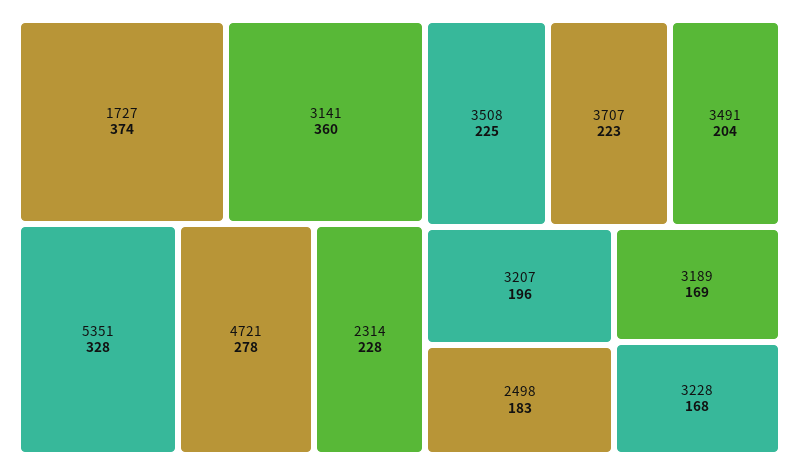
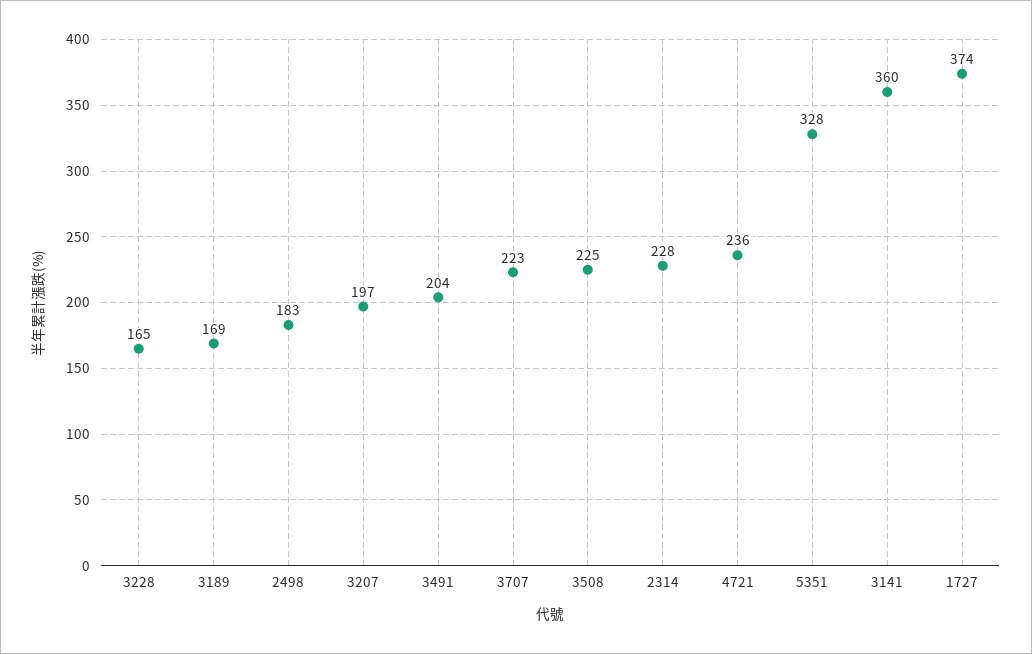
4721: 278 -> 236
3207: 196 -> 197
3228: 168 -> 165

